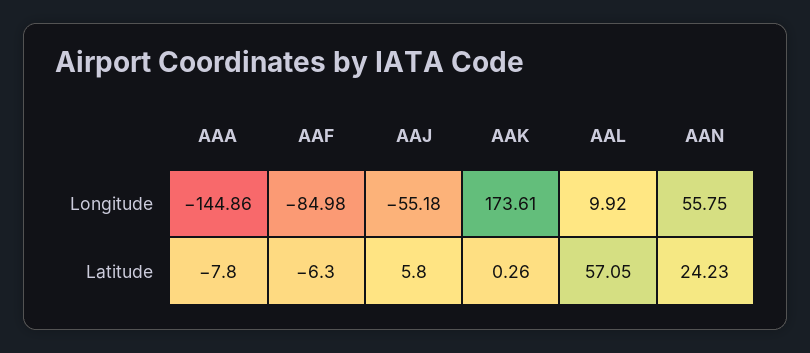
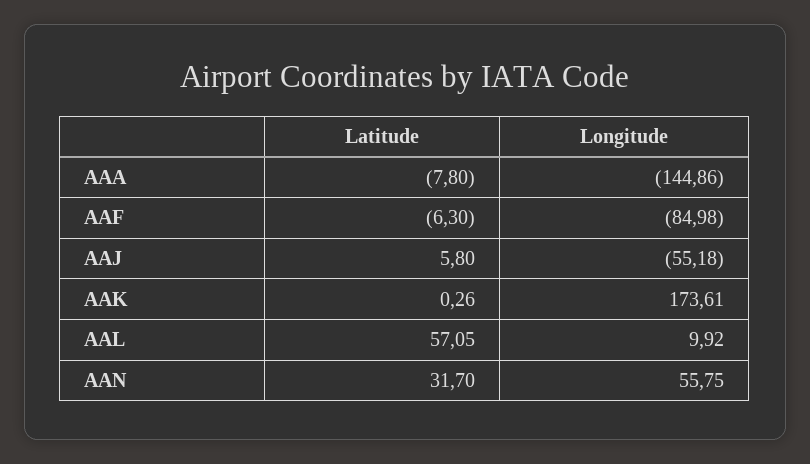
AAN, Latitude: 24.23 -> 31.7

